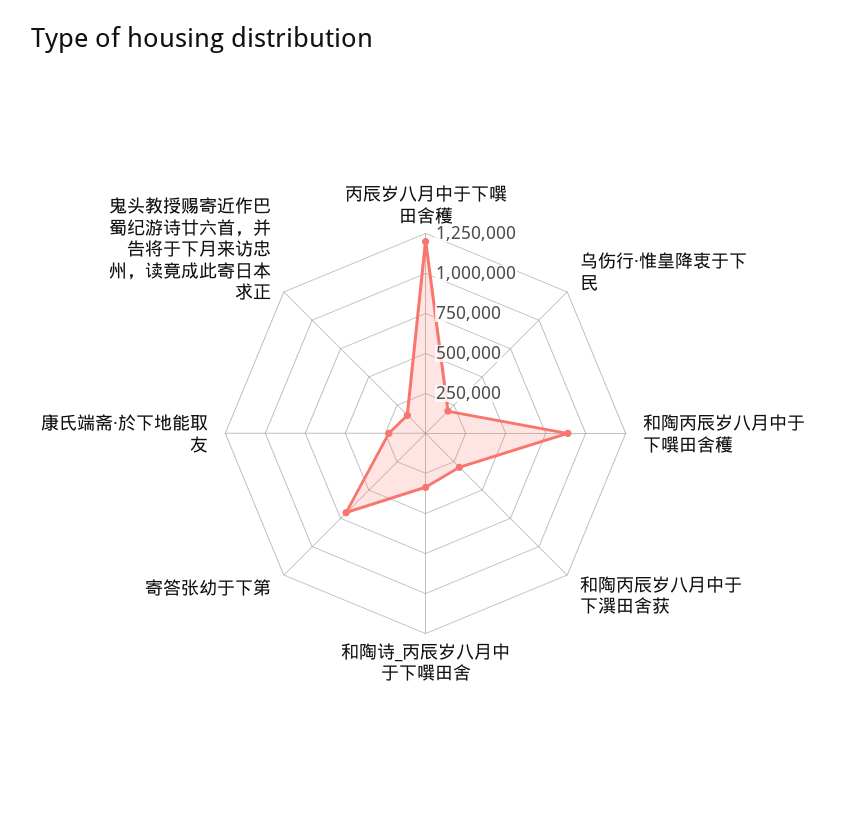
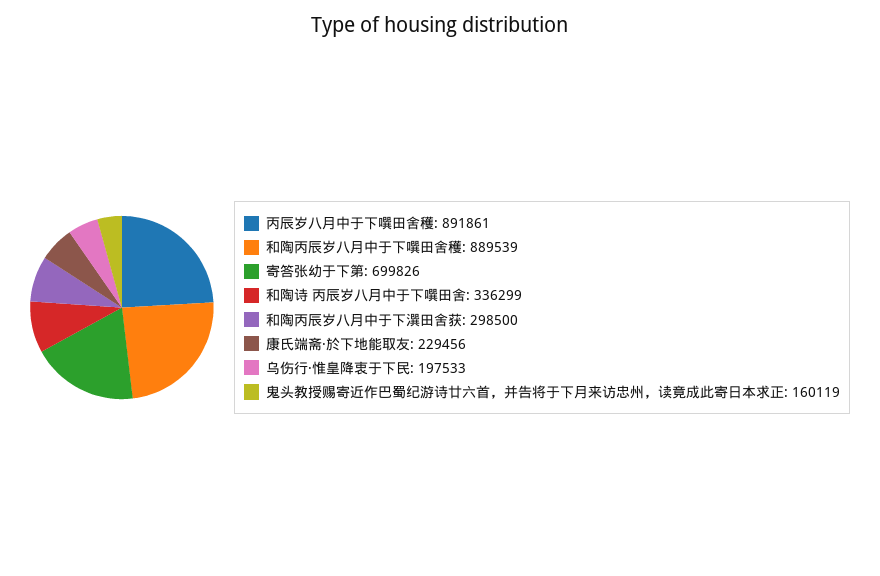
丙辰岁八月中于下噀田舍穫: 1200000 -> 891861

